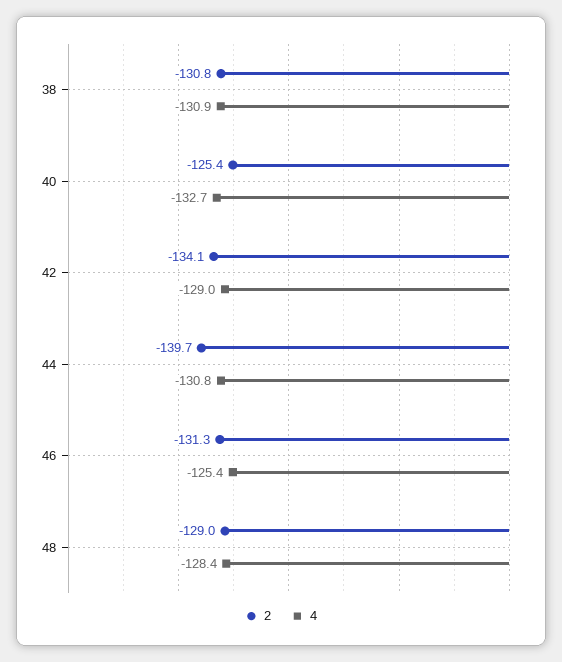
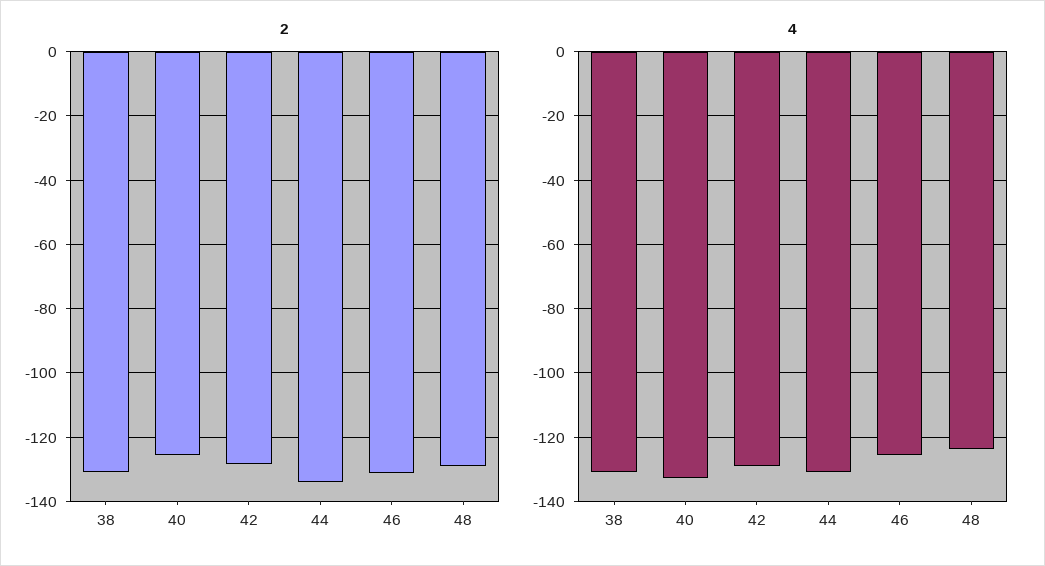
2, 42: -134.1 -> -128
2, 44: -139.7 -> -134
4, 48: -128.4 -> -124

